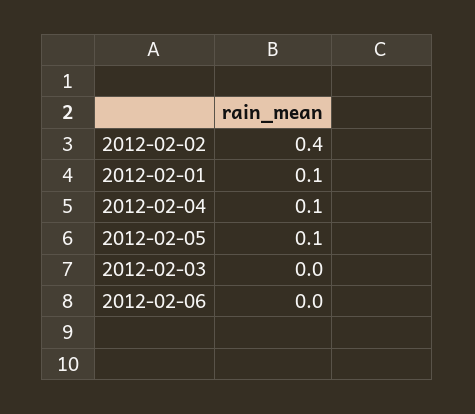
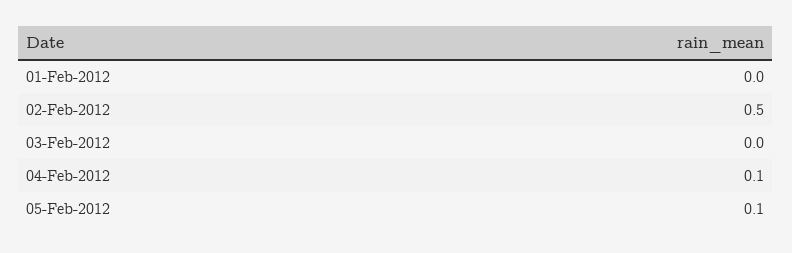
2012-02-02: 0.4 -> 0.5
2012-02-01: 0.1 -> 0
2012-02-06: 0 -> none

